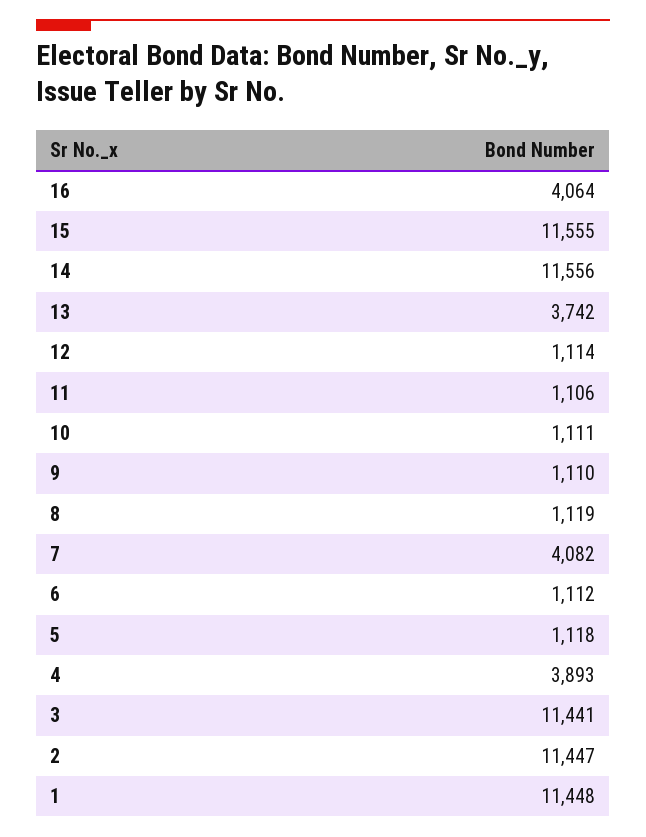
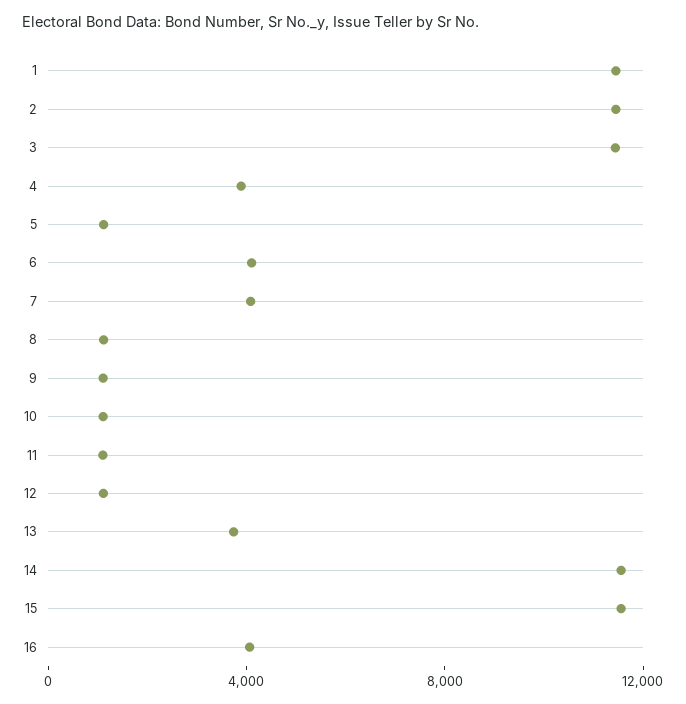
6: 1112 -> 4000

